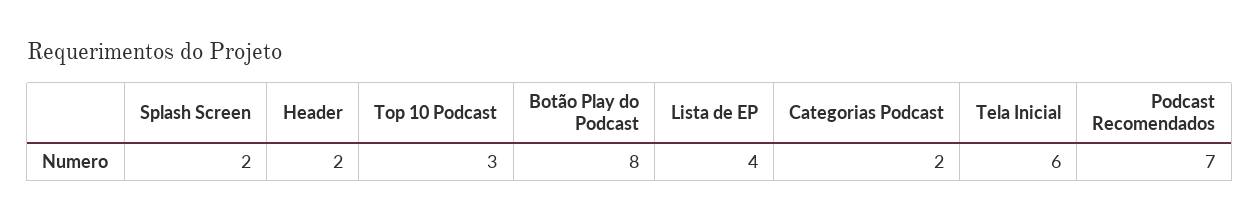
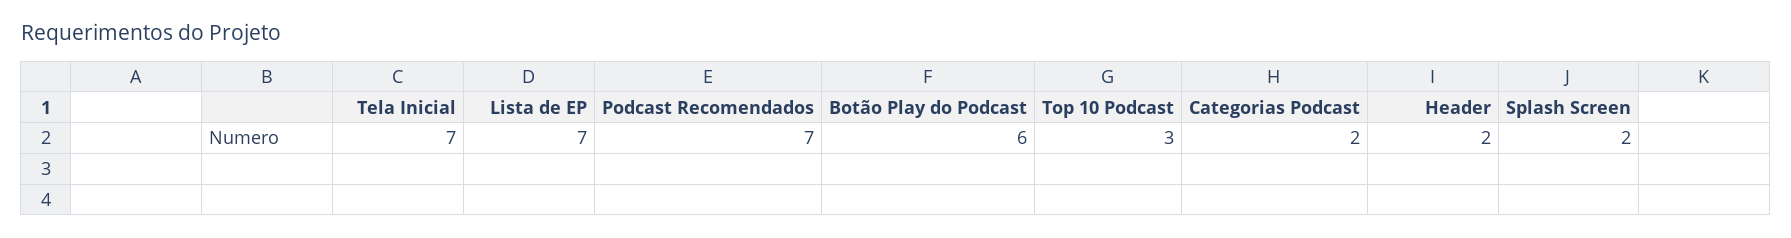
Botão Play do Podcast: 8 -> 6
Lista de EP: 4 -> 7
Tela Inicial: 6 -> 7

